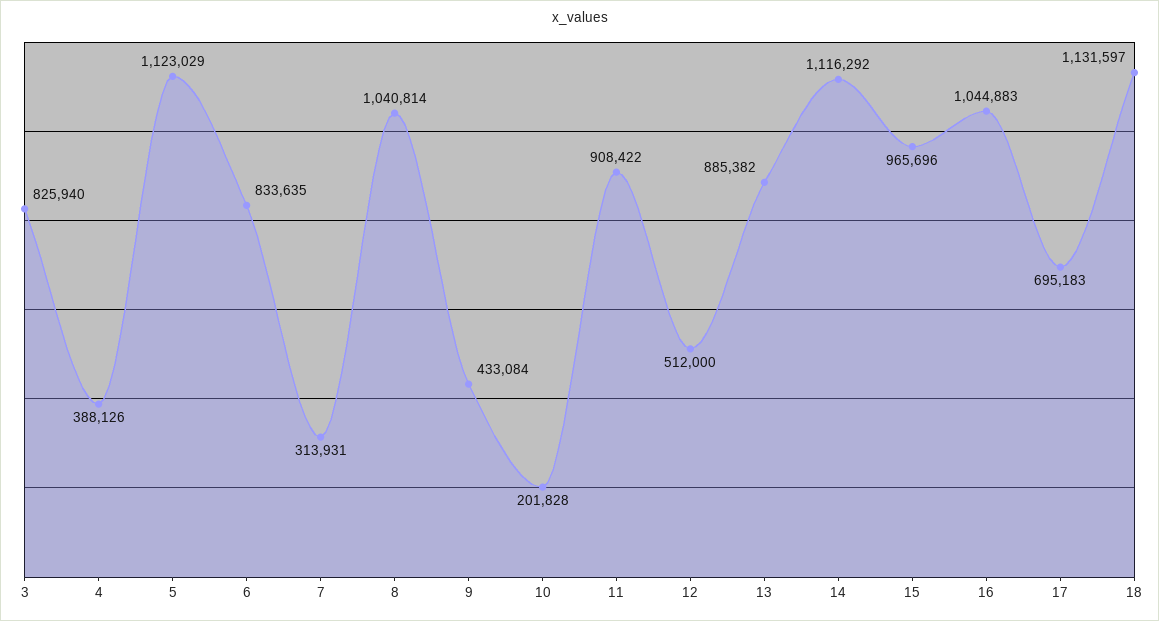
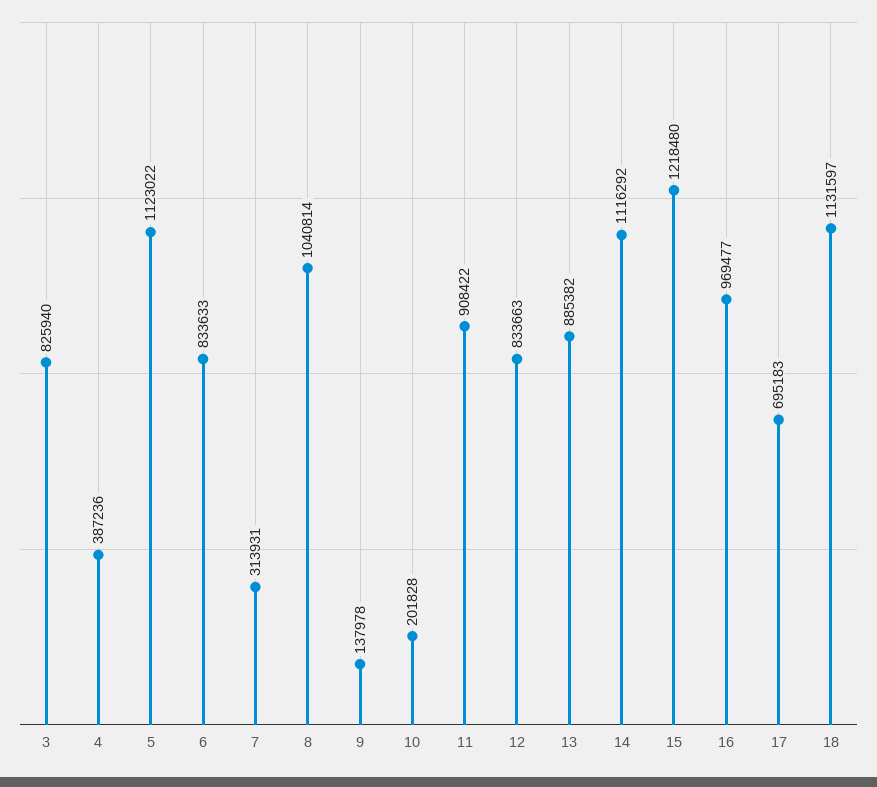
4: 388126 -> 387236
5: 1123029 -> 1123022
6: 833635 -> 833633
9: 433084 -> 137978
12: 512000 -> 833663
15: 965696 -> 1218480
16: 1044883 -> 969477

